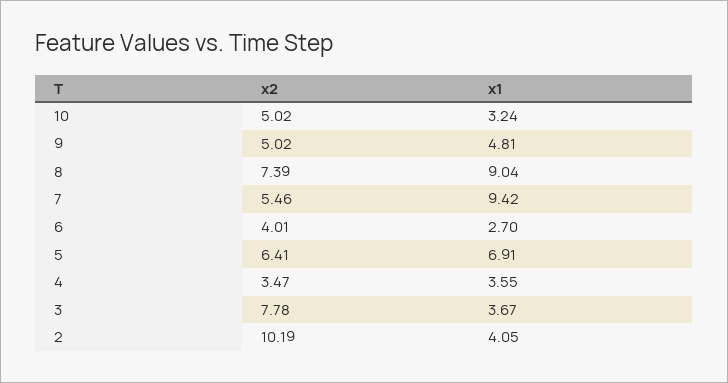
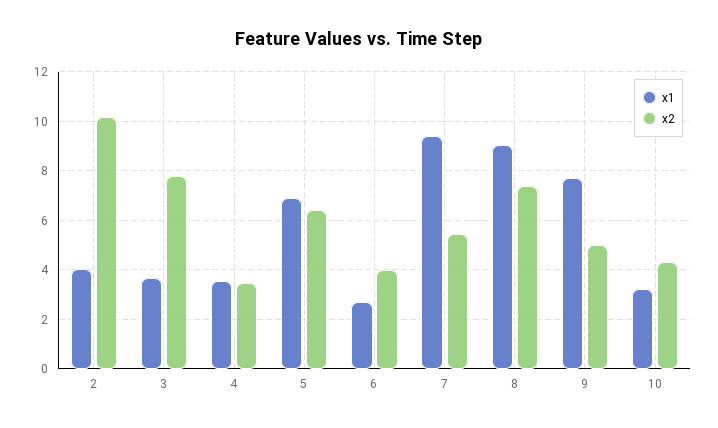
x2, 10: 5.02 -> 4.25
x1, 9: 4.81 -> 7.75

